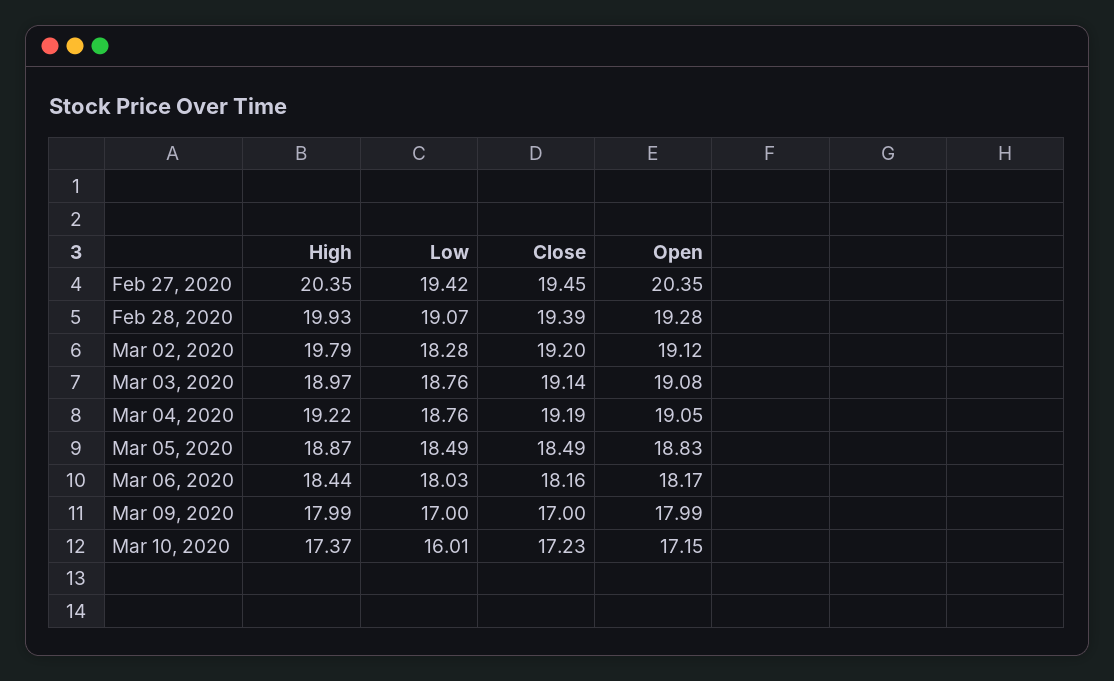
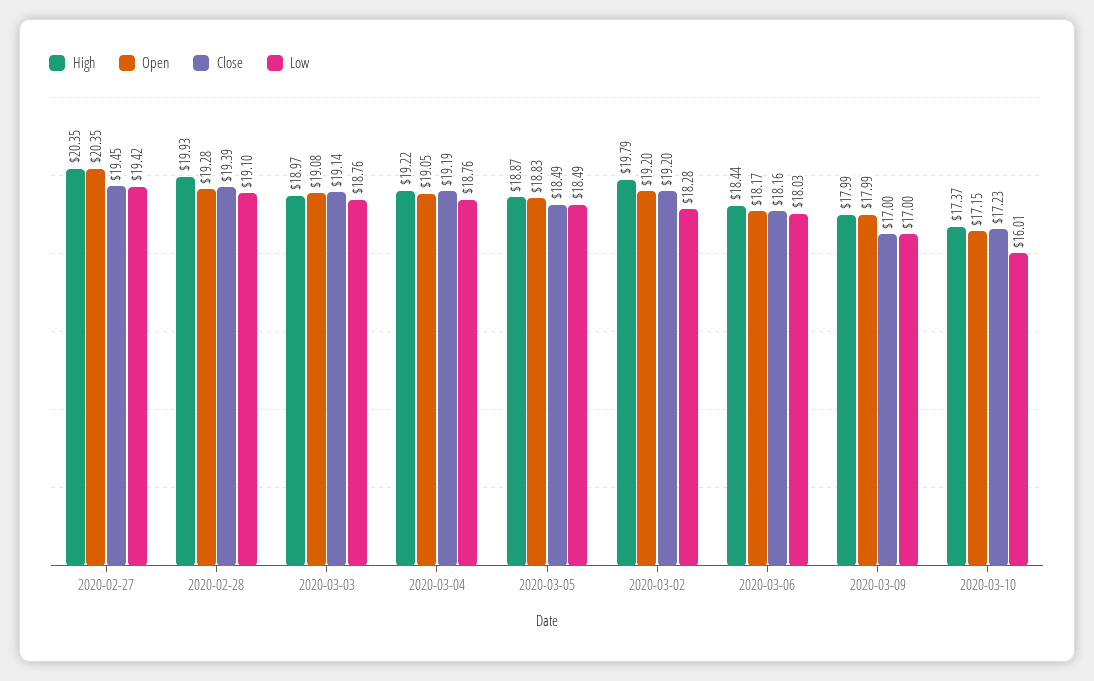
Low, Feb 28, 2020: 19.07 -> 19.1
Open, Mar 02, 2020: 19.12 -> 19.2

